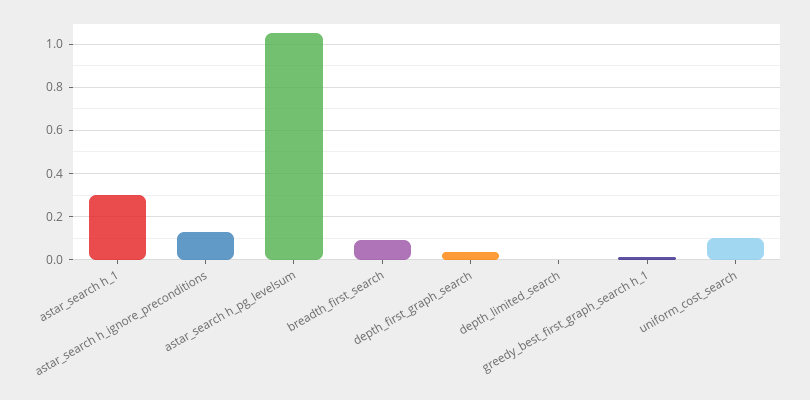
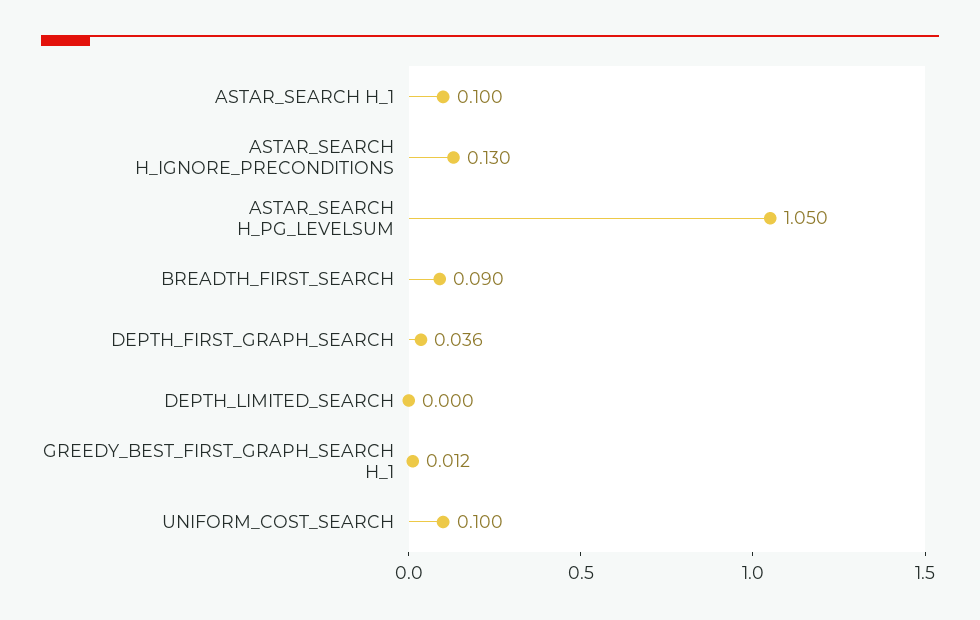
astar_search h_1: 0.3 -> 0.1

